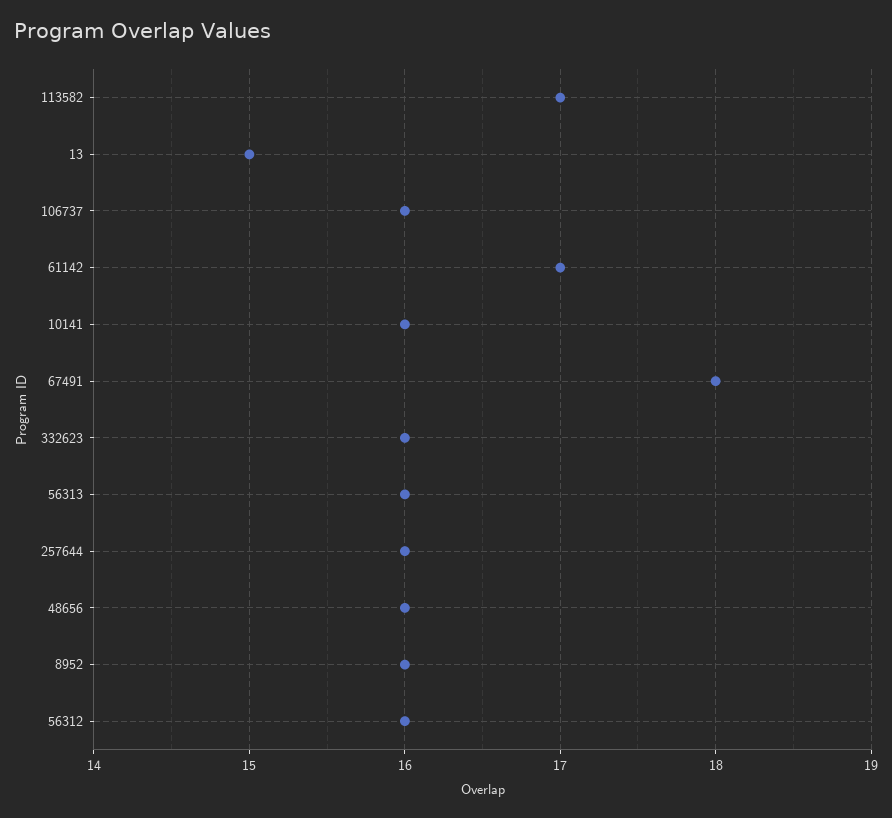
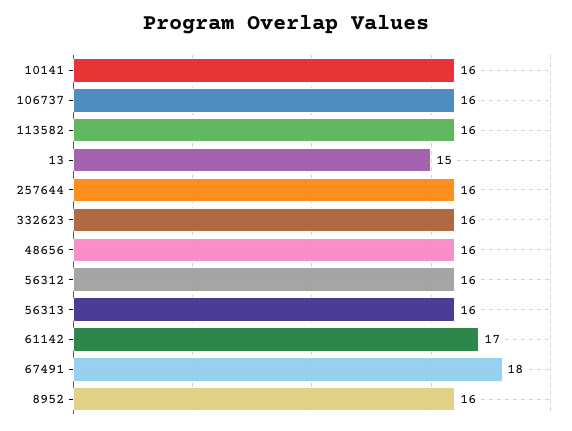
113582: 17 -> 16

